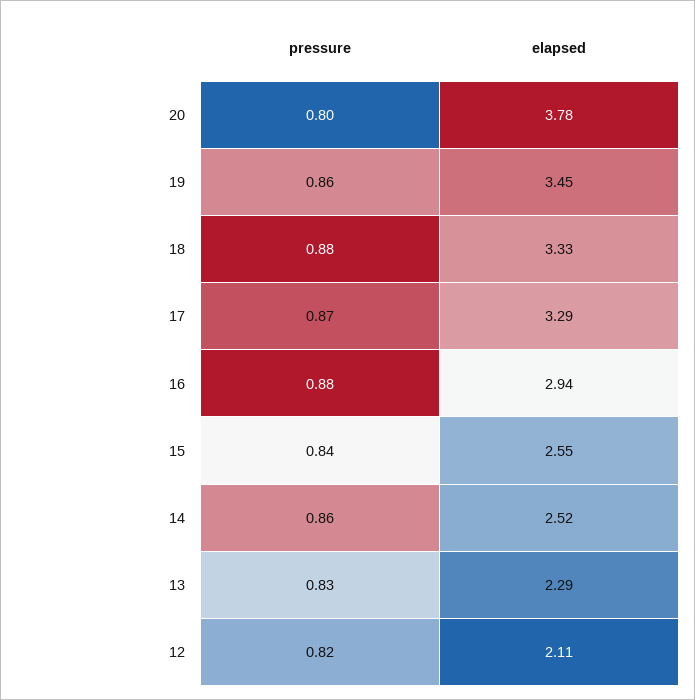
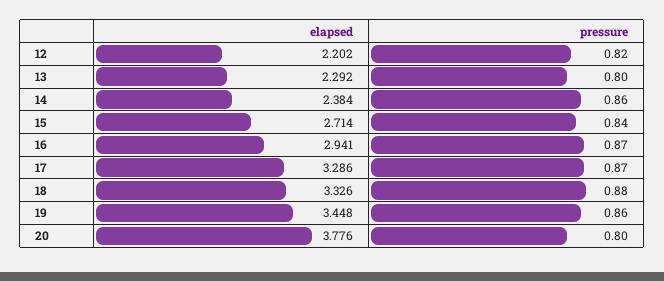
pressure, 16: 0.88 -> 0.87
elapsed, 15: 2.55 -> 2.714
elapsed, 14: 2.52 -> 2.384
pressure, 13: 0.83 -> 0.8
elapsed, 12: 2.11 -> 2.202

